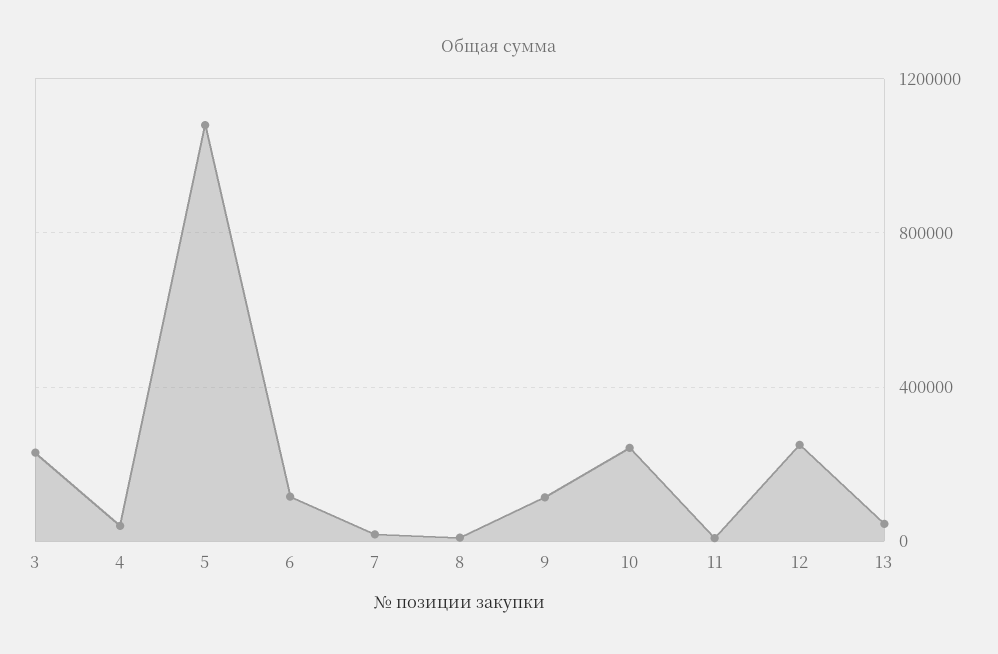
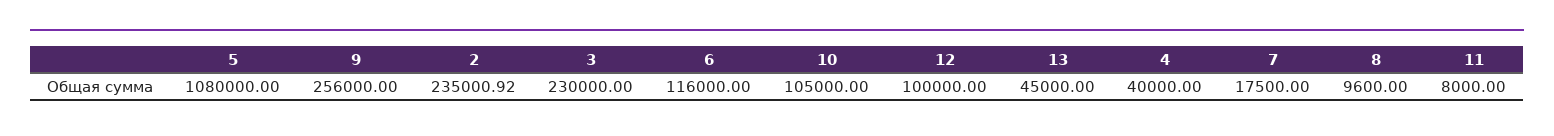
9: 100000 -> 256000
10: 250000 -> 105000
12: 250000 -> 100000
2: none -> 235000.92

